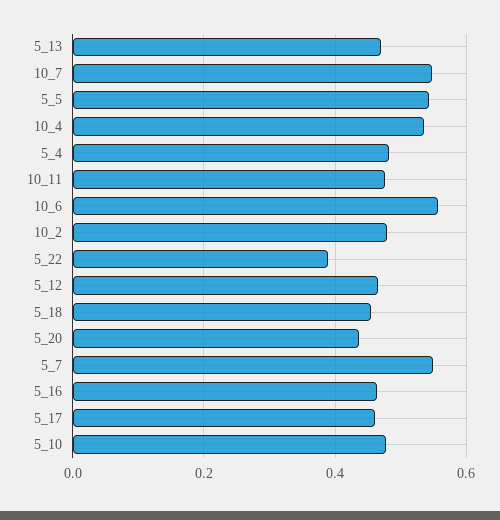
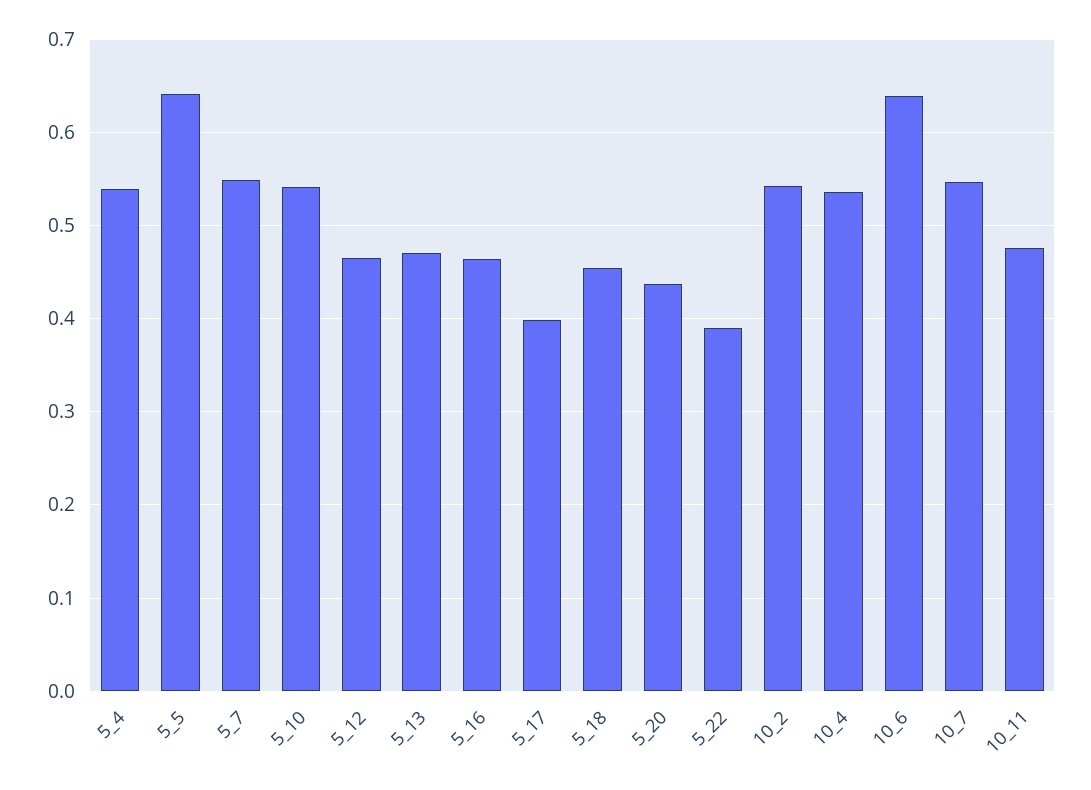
5_5: 0.54 -> 0.64
5_4: 0.48 -> 0.54
10_6: 0.56 -> 0.64
10_2: 0.48 -> 0.54
5_17: 0.46 -> 0.4
5_10: 0.48 -> 0.54

